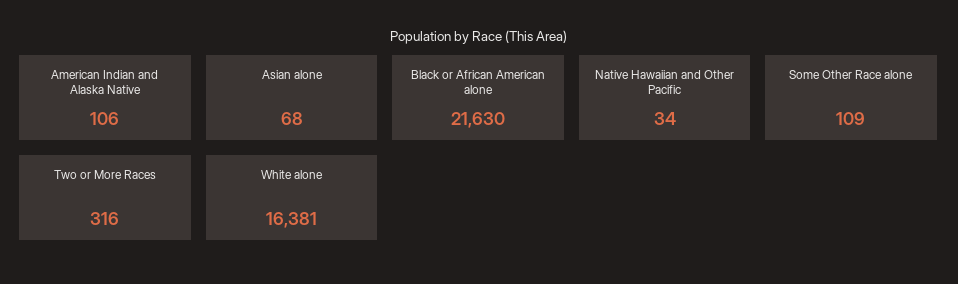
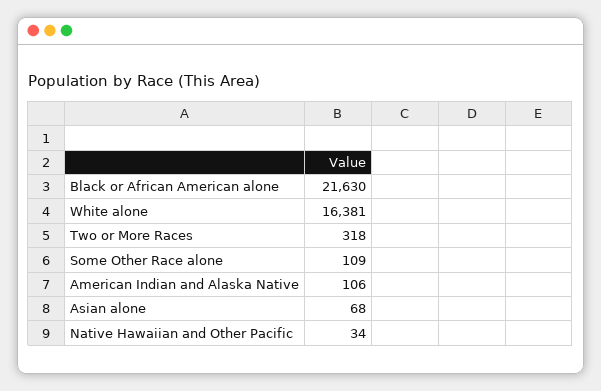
Two or More Races: 316 -> 318

